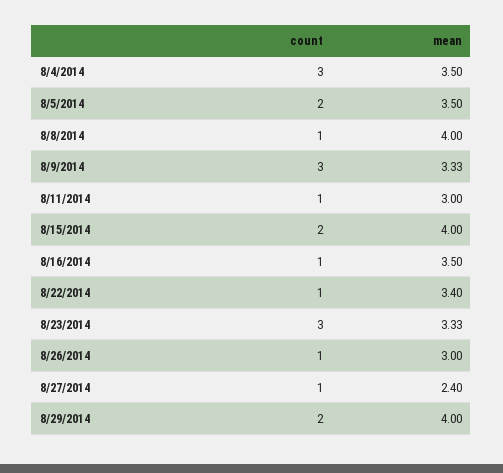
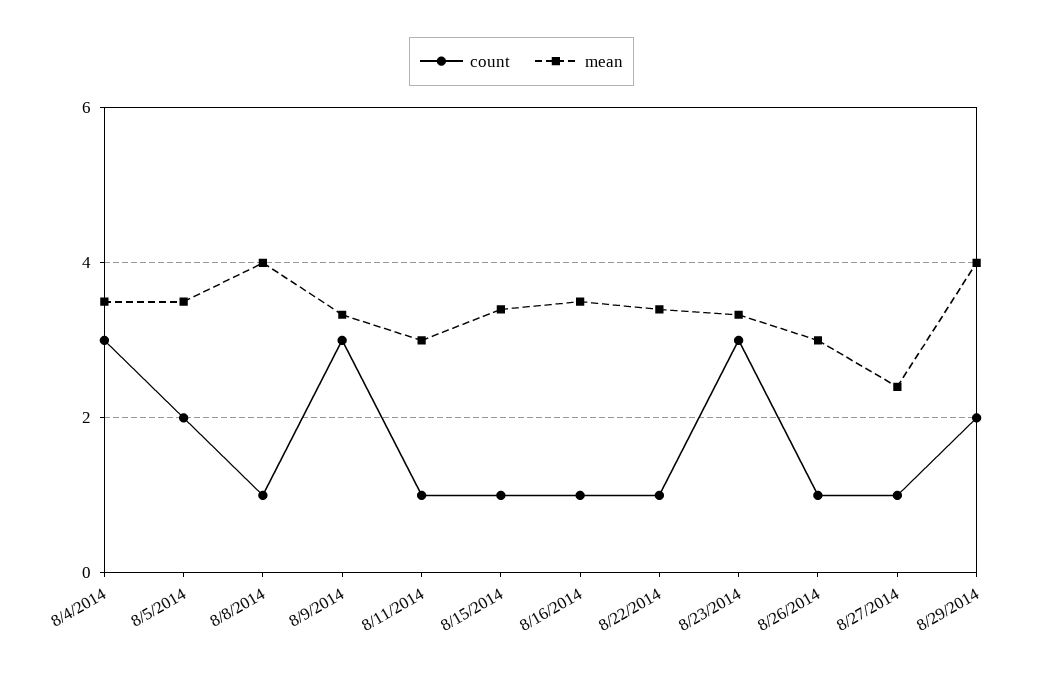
count, 8/15/2014: 2 -> 1
mean, 8/15/2014: 4 -> 3.4

